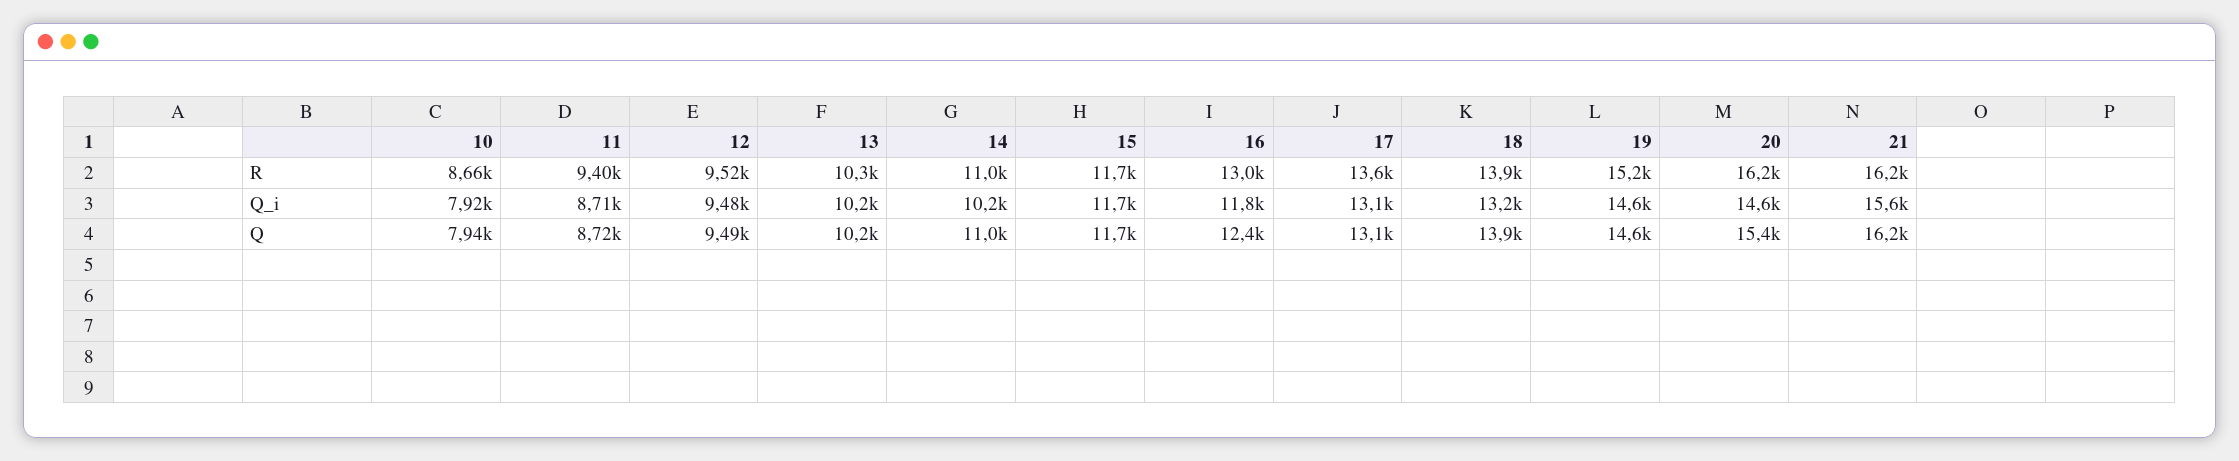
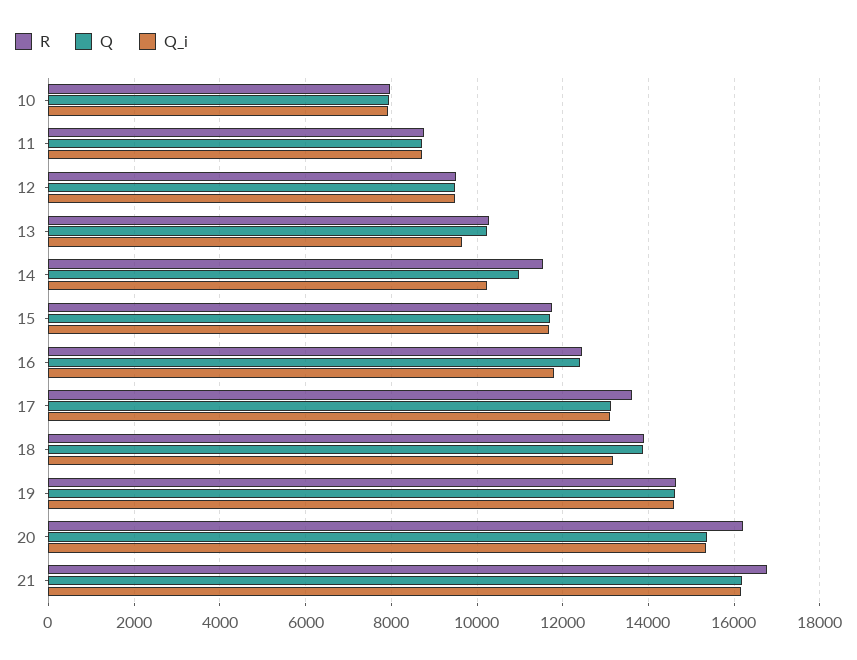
R, 10: 8660 -> 8000
R, 11: 9400 -> 8800
R, 14: 11000 -> 11600
R, 16: 13000 -> 12400
R, 19: 15200 -> 14600
R, 21: 16200 -> 16800
Q_i, 13: 10200 -> 9600
Q_i, 20: 14600 -> 15400
Q_i, 21: 15600 -> 16200

